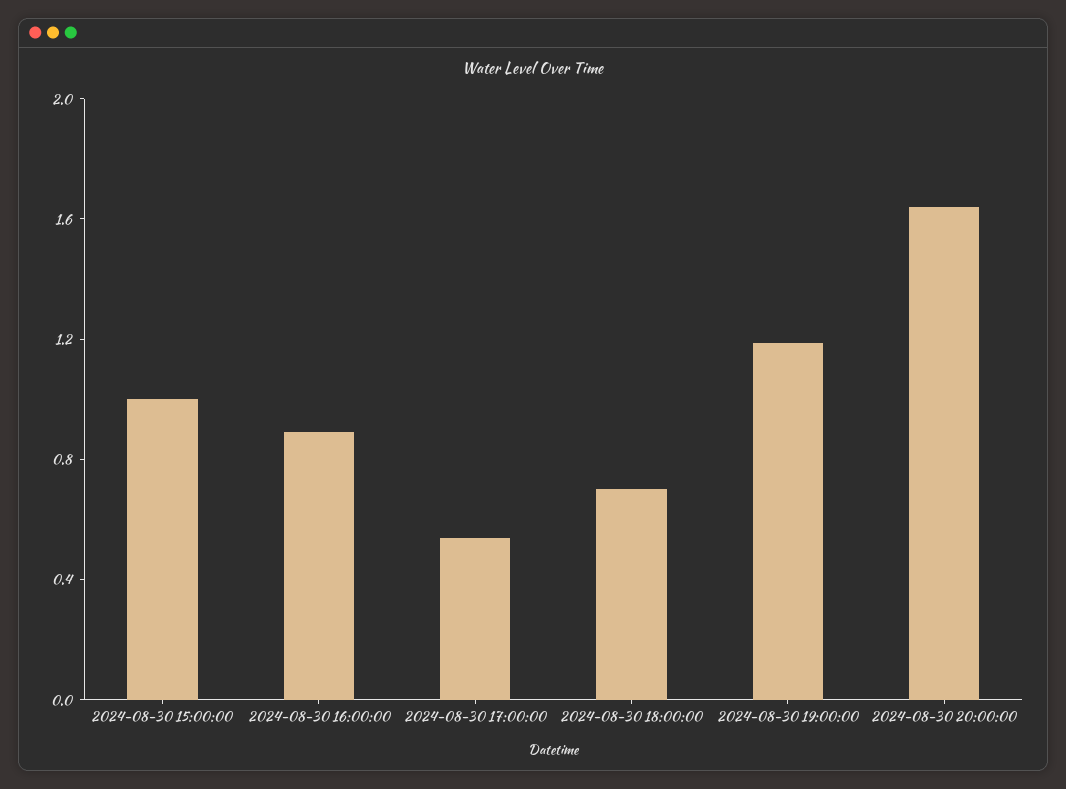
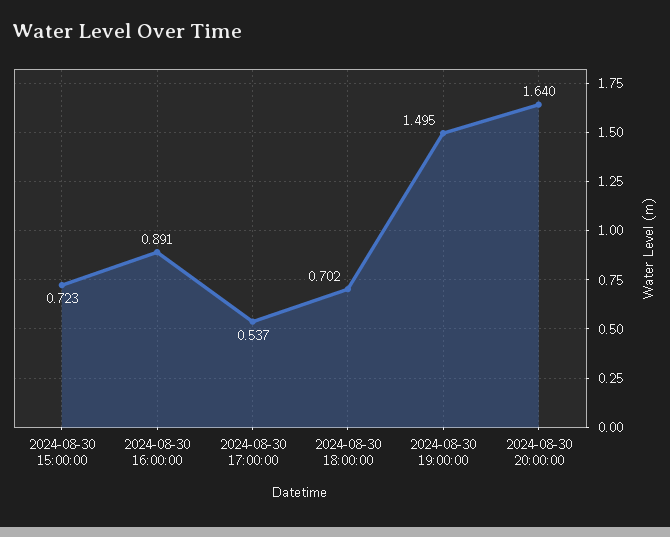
2024-08-30 15:00:00: 1 -> 0.723
2024-08-30 19:00:00: 1.2 -> 1.495

